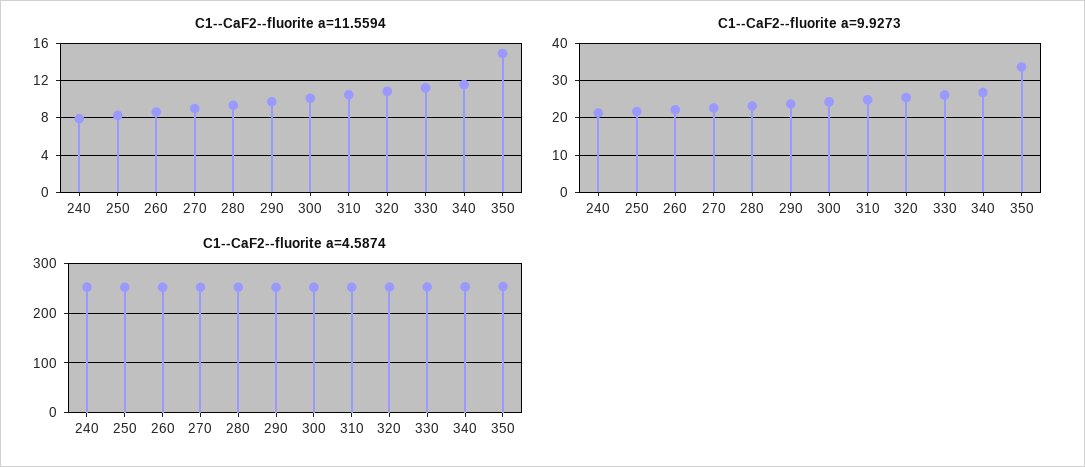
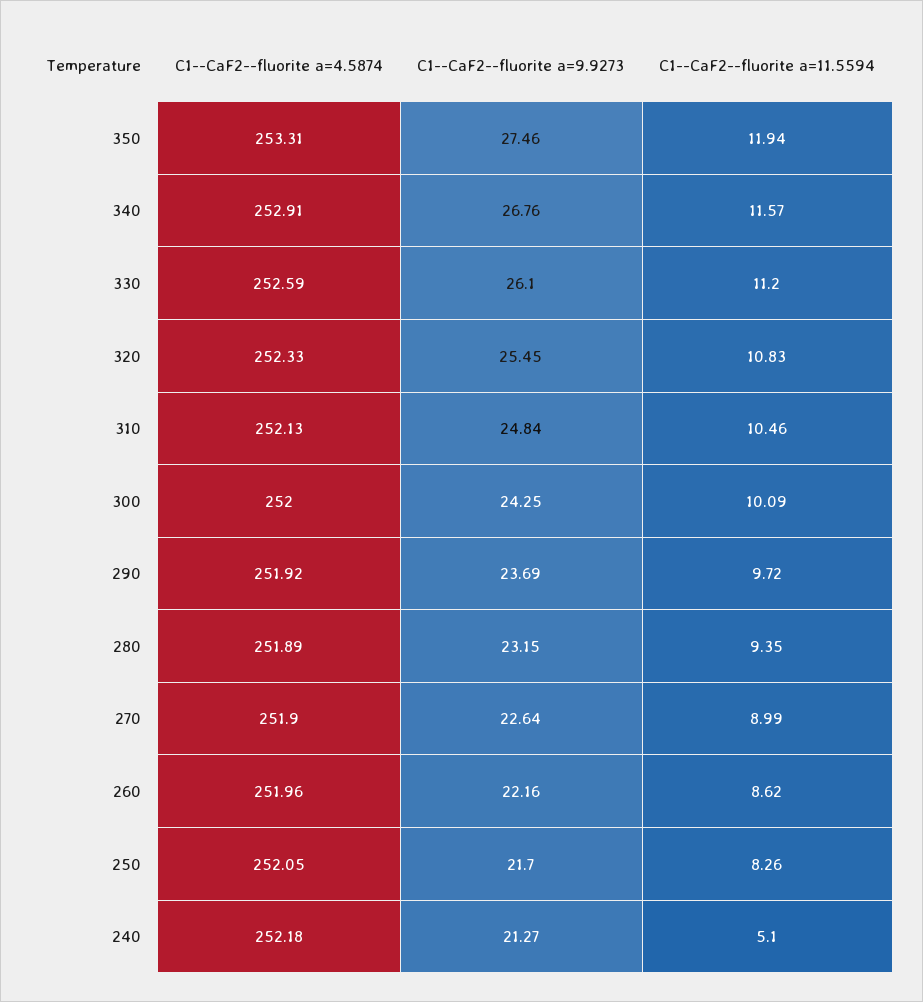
C1--CaF2--fluorite a=11.5594, 240: 8 -> 5.1
C1--CaF2--fluorite a=11.5594, 350: 15 -> 11.94
C1--CaF2--fluorite a=9.9273, 350: 34 -> 27.46

